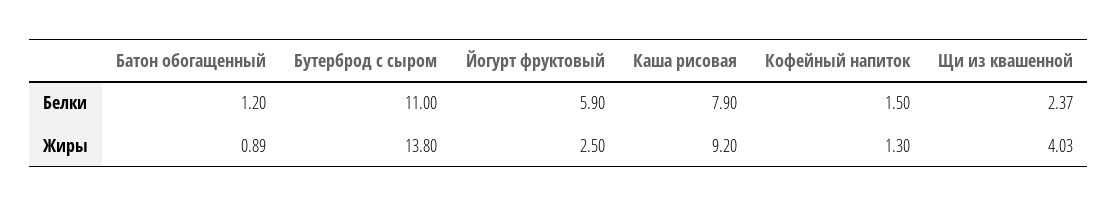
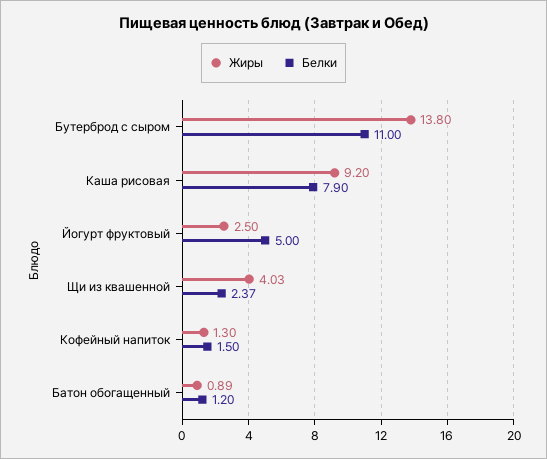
Белки, Йогурт фруктовый: 5.9 -> 5

